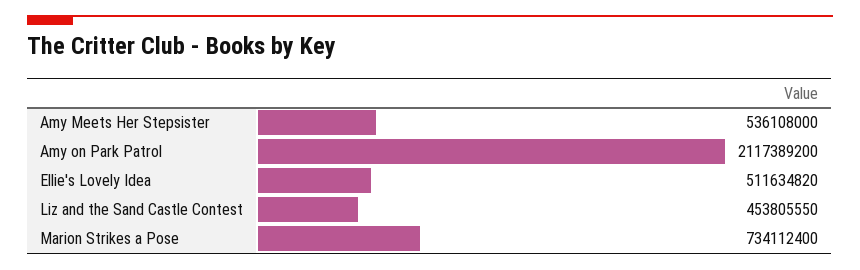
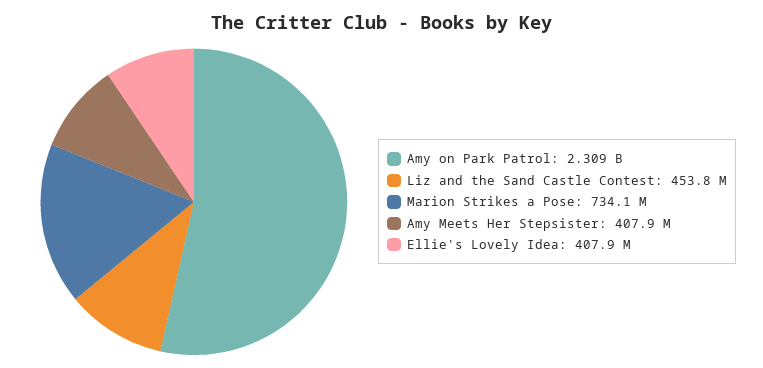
Amy Meets Her Stepsister: 536108000 -> 407900000
Amy on Park Patrol: 2117389200 -> 2309000000
Ellie's Lovely Idea: 511634820 -> 407900000

